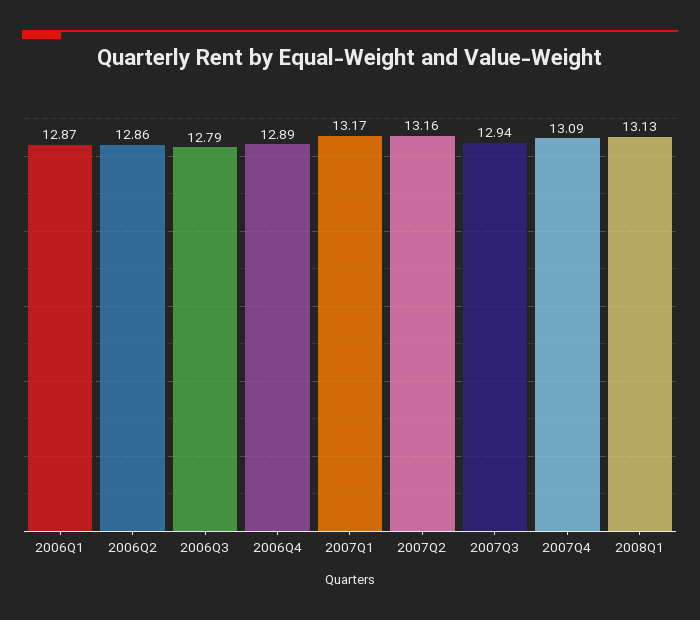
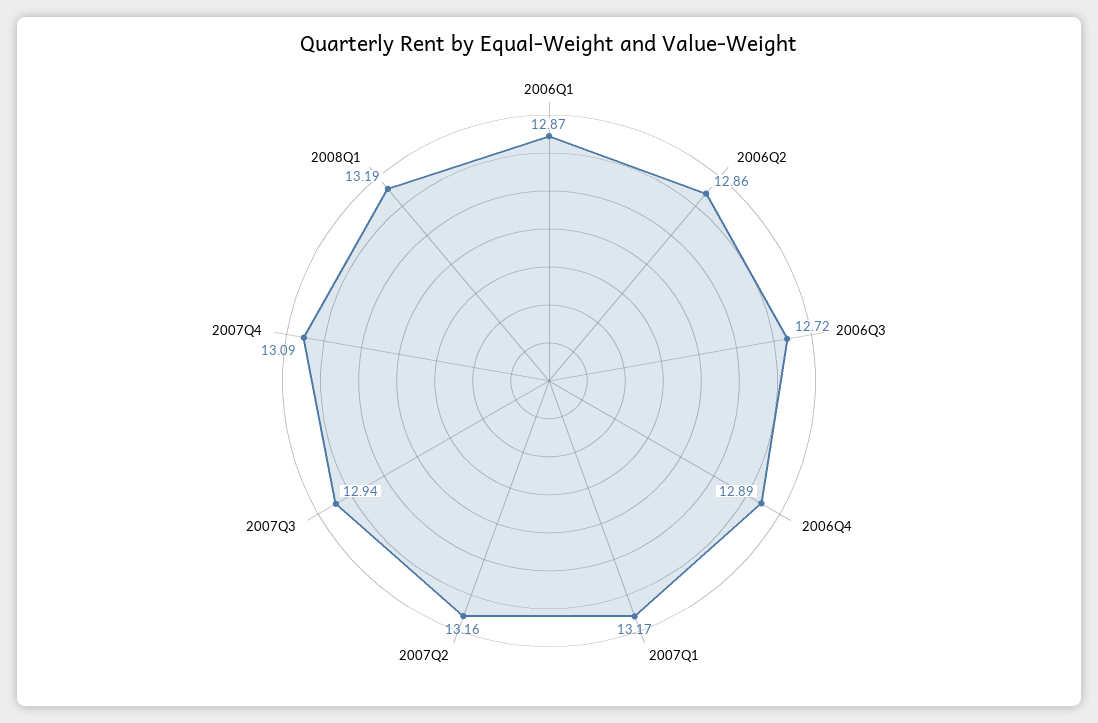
2006Q3: 12.79 -> 12.72
2008Q1: 13.13 -> 13.19

